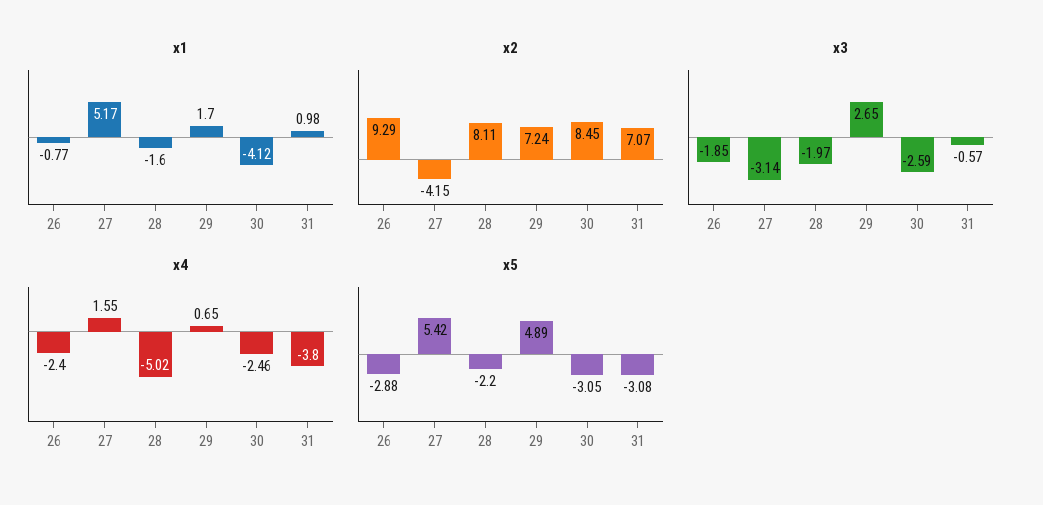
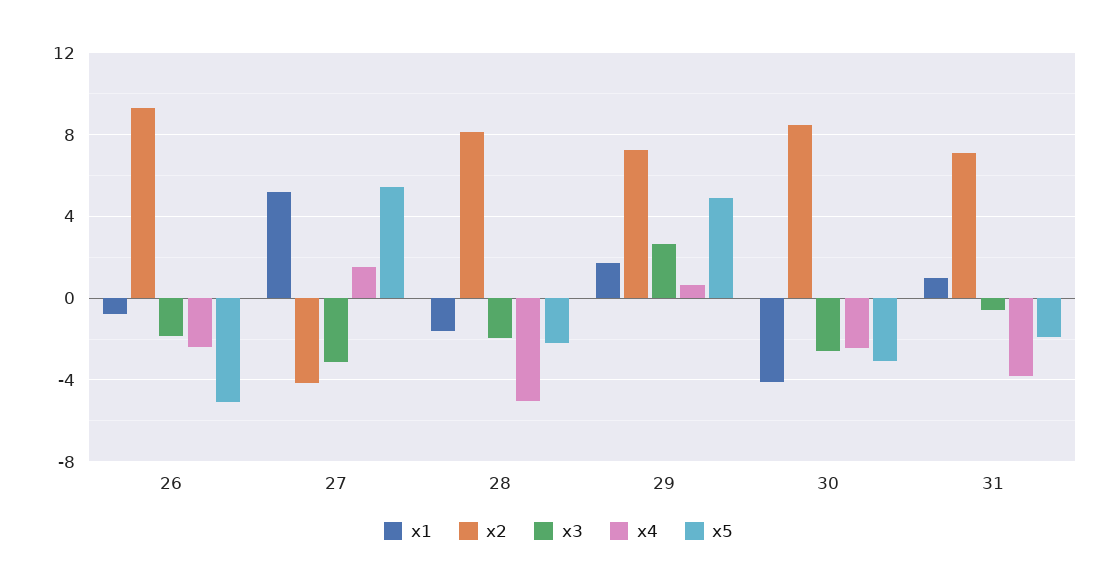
x5, 26: -2.88 -> -5
x5, 31: -3.08 -> -2

